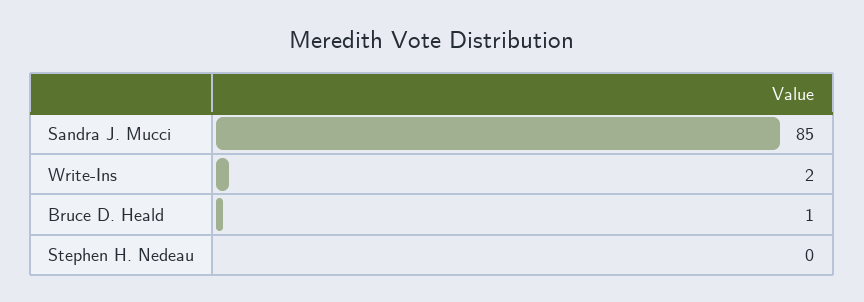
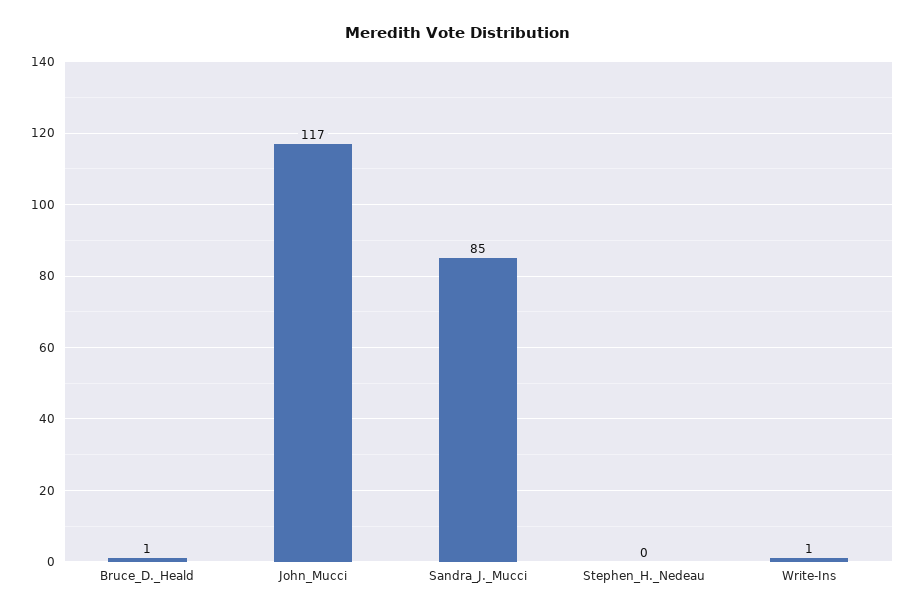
Write-Ins: 2 -> 1
John_Mucci: none -> 117

